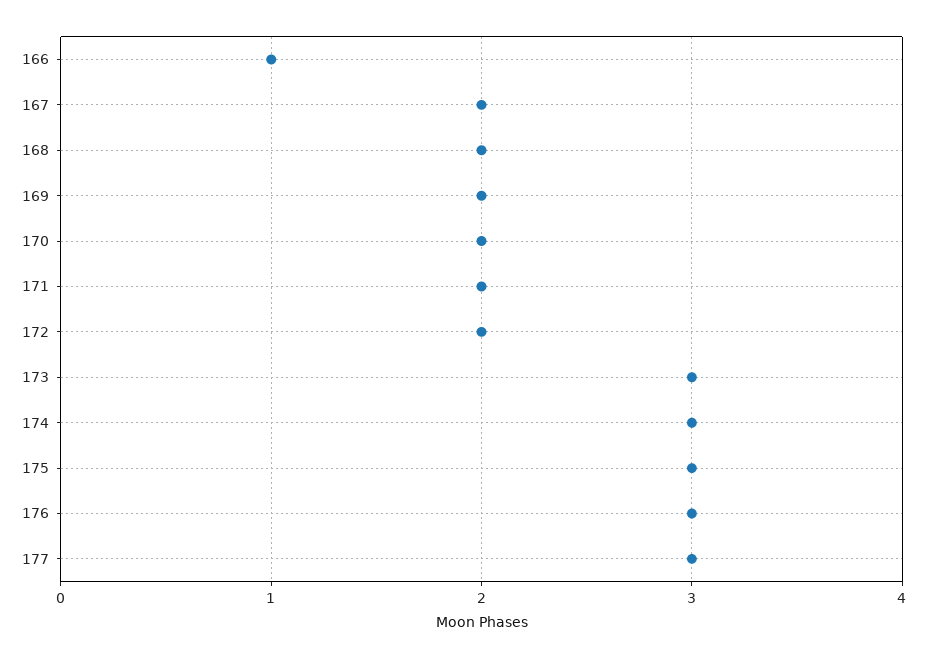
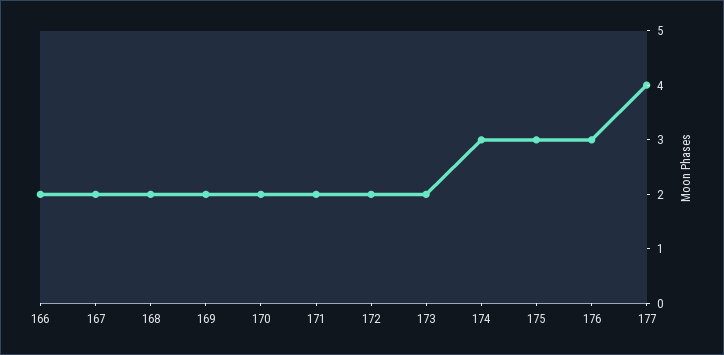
166: 1 -> 2
173: 3 -> 2
177: 3 -> 4

